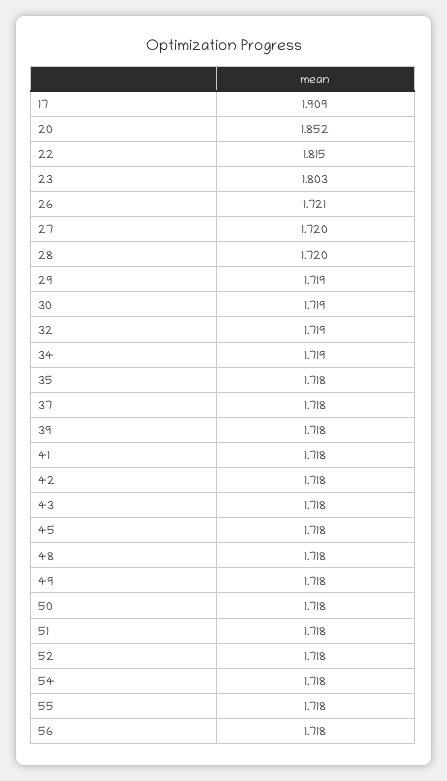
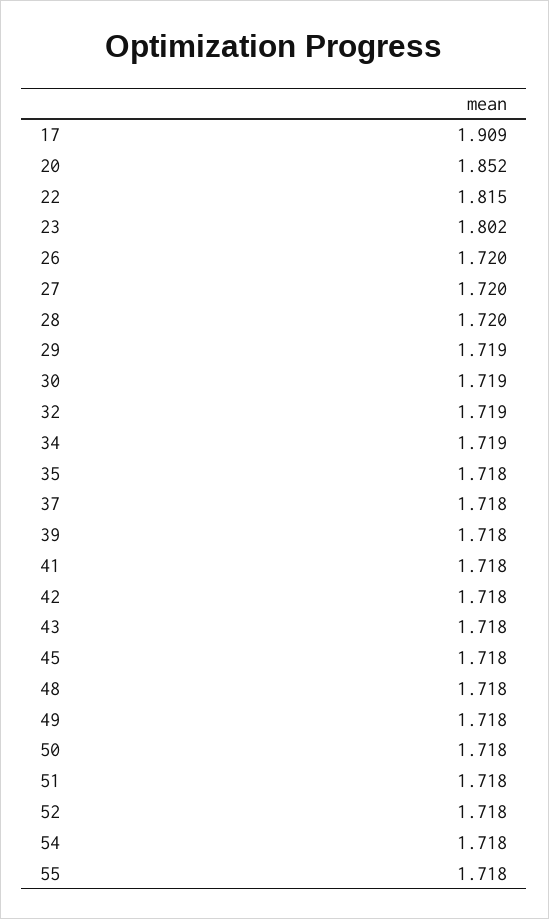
23: 1.803 -> 1.802
26: 1.721 -> 1.72
56: 1.718 -> none

